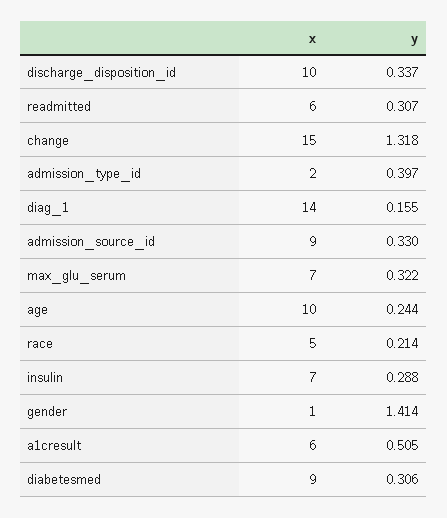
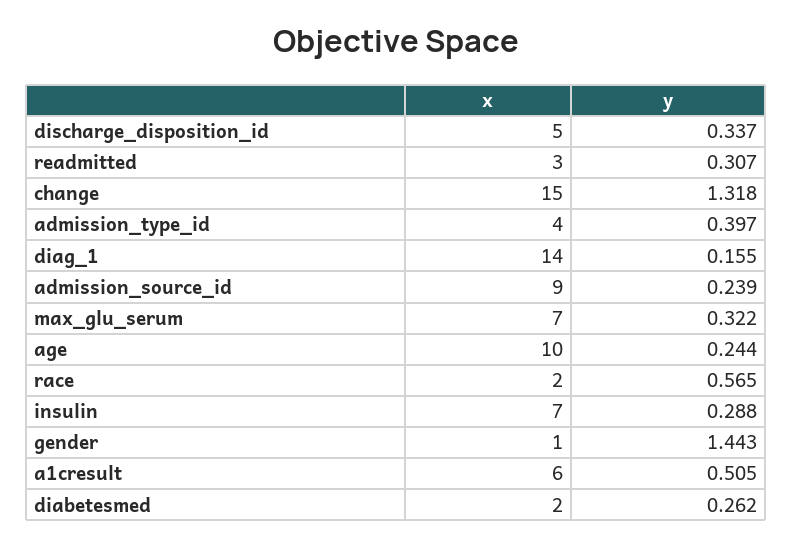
x, discharge_disposition_id: 10 -> 5
x, readmitted: 6 -> 3
x, admission_type_id: 2 -> 4
y, admission_source_id: 0.33 -> 0.239
x, race: 5 -> 2
y, race: 0.214 -> 0.565
y, gender: 1.414 -> 1.443
x, diabetesmed: 9 -> 2
y, diabetesmed: 0.306 -> 0.262

